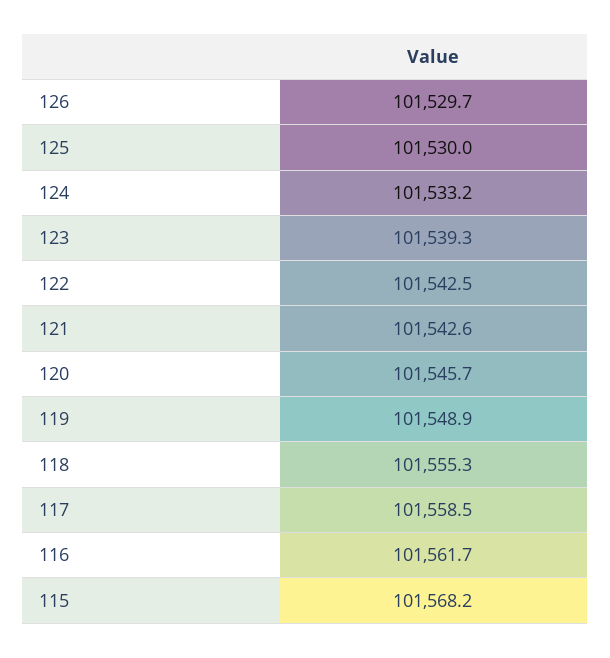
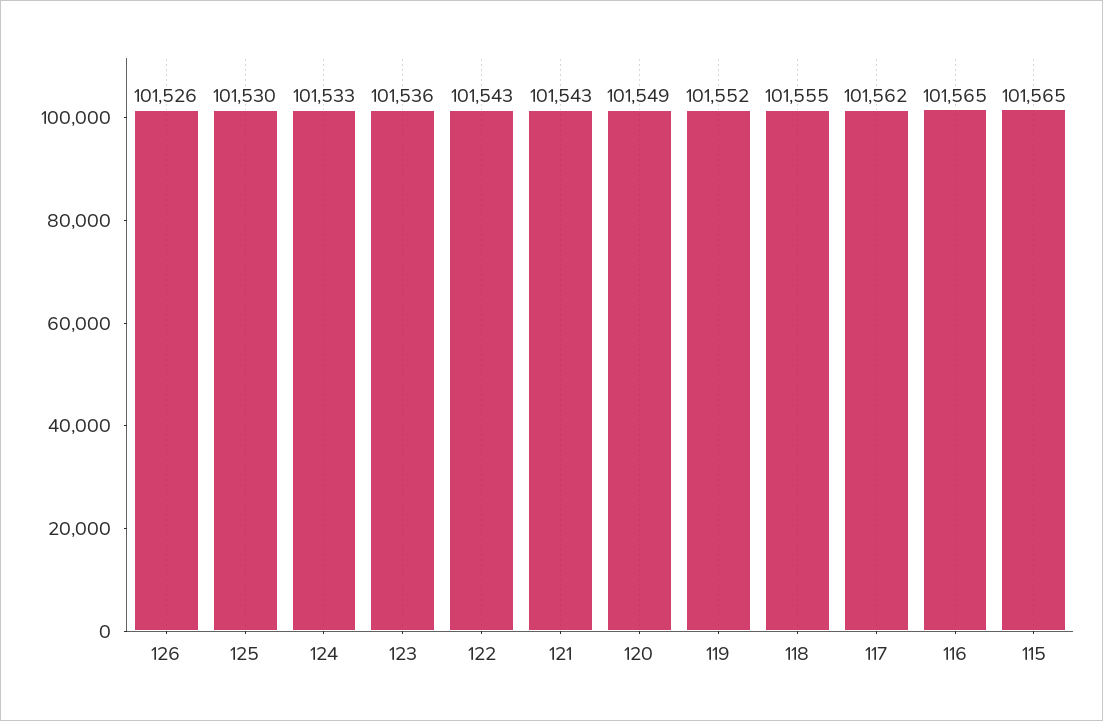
126: 101529.7 -> 101526
123: 101539.3 -> 101536
120: 101545.7 -> 101549
119: 101548.9 -> 101552
117: 101558.5 -> 101562
116: 101561.7 -> 101565
115: 101568.2 -> 101565

